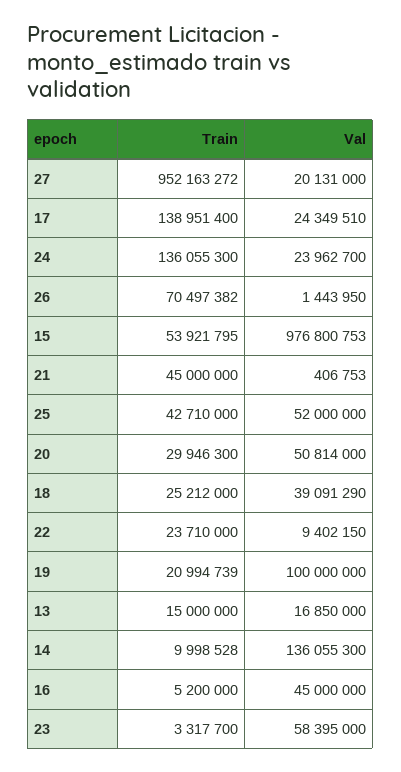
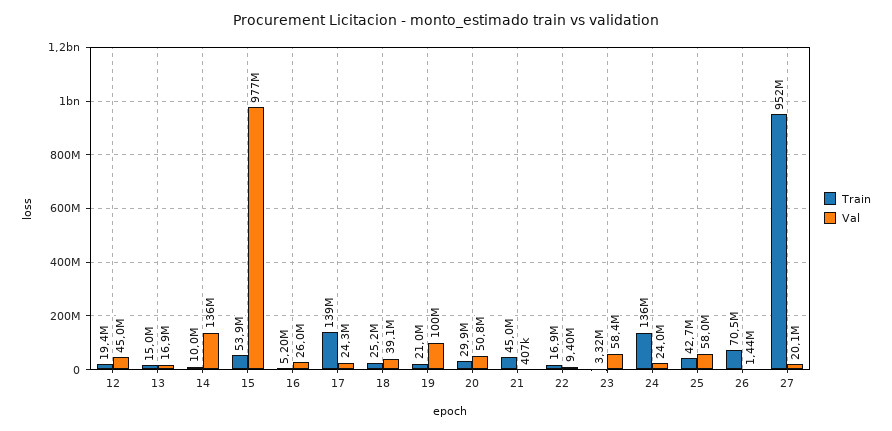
Val, 25: 52000000 -> 58000000
Train, 22: 23710000 -> 16900000
Val, 16: 45000000 -> 26000000
Train, 12: none -> 19400000
Val, 12: none -> 45000000

